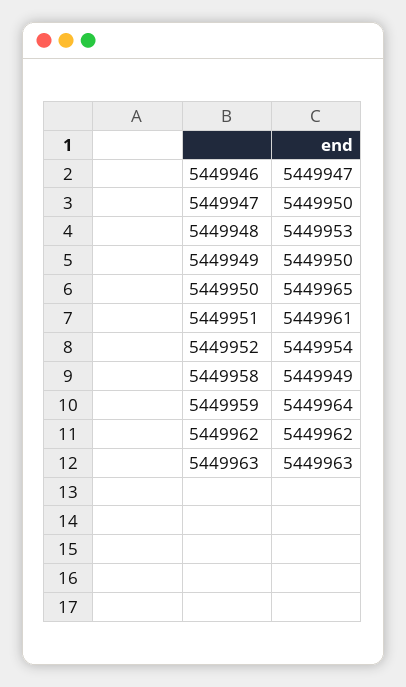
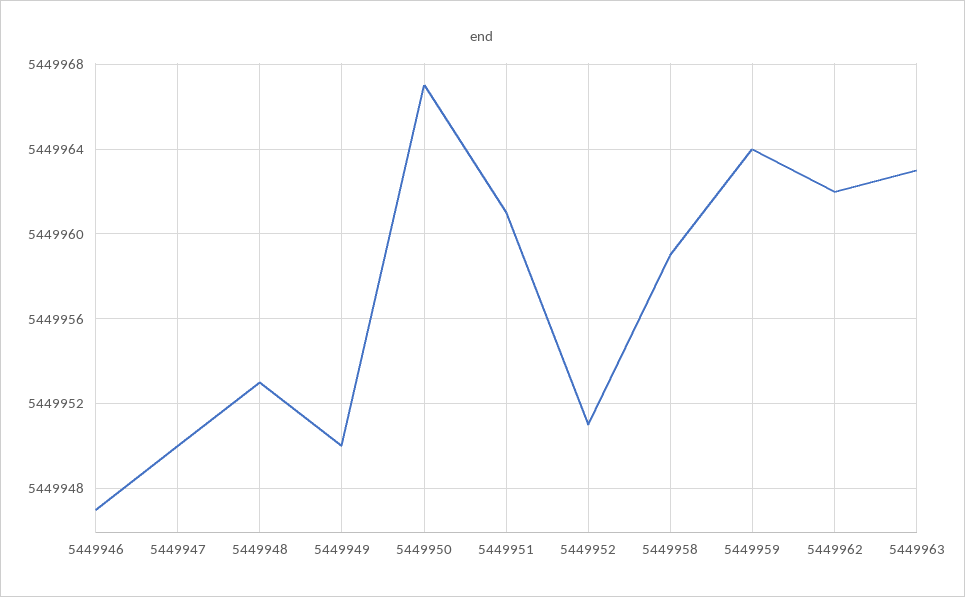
5449950: 5449965 -> 5449967
5449952: 5449954 -> 5449951
5449958: 5449949 -> 5449959

